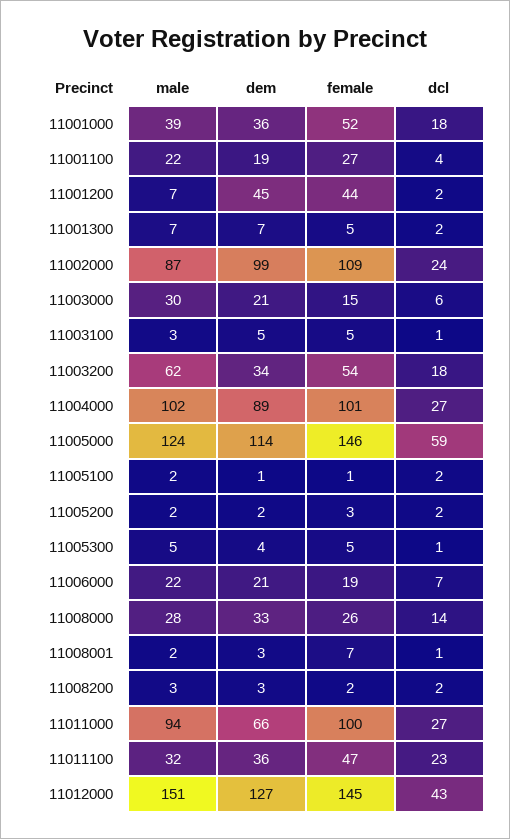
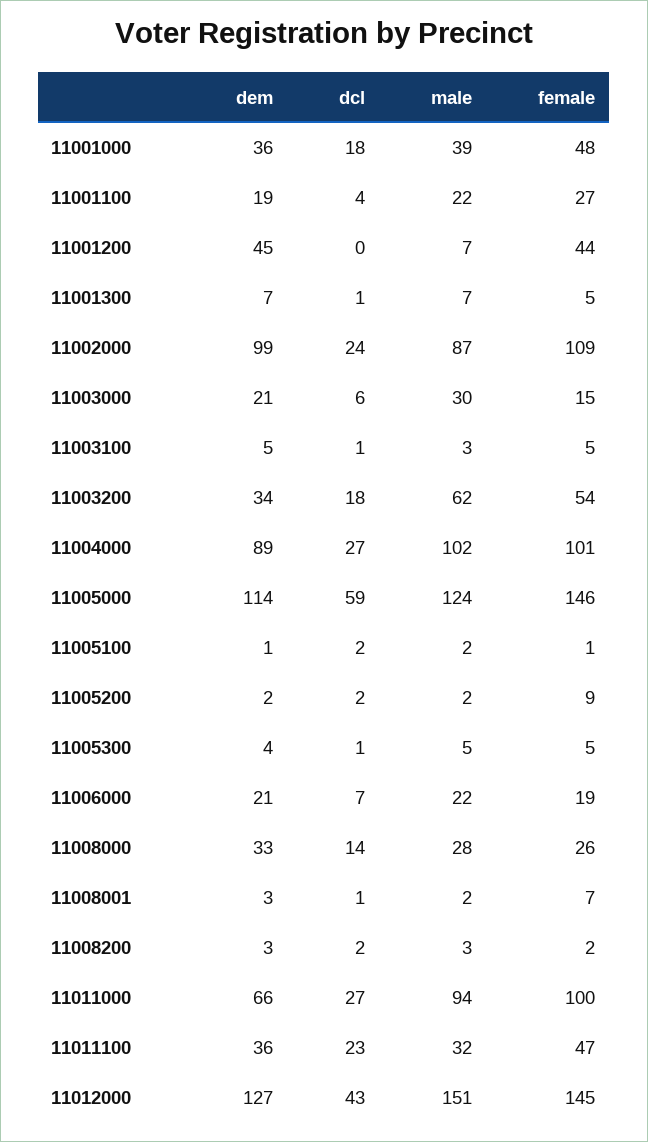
female, 11001000: 52 -> 48
dcl, 11001200: 2 -> 0
dcl, 11001300: 2 -> 1
female, 11005200: 3 -> 9

